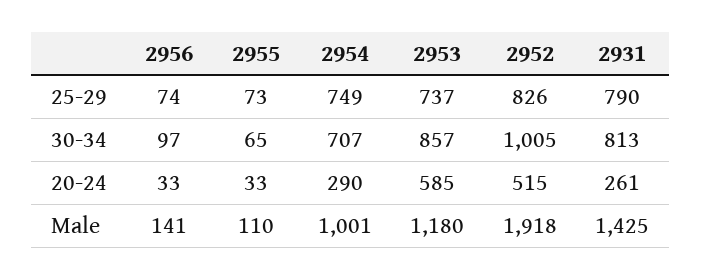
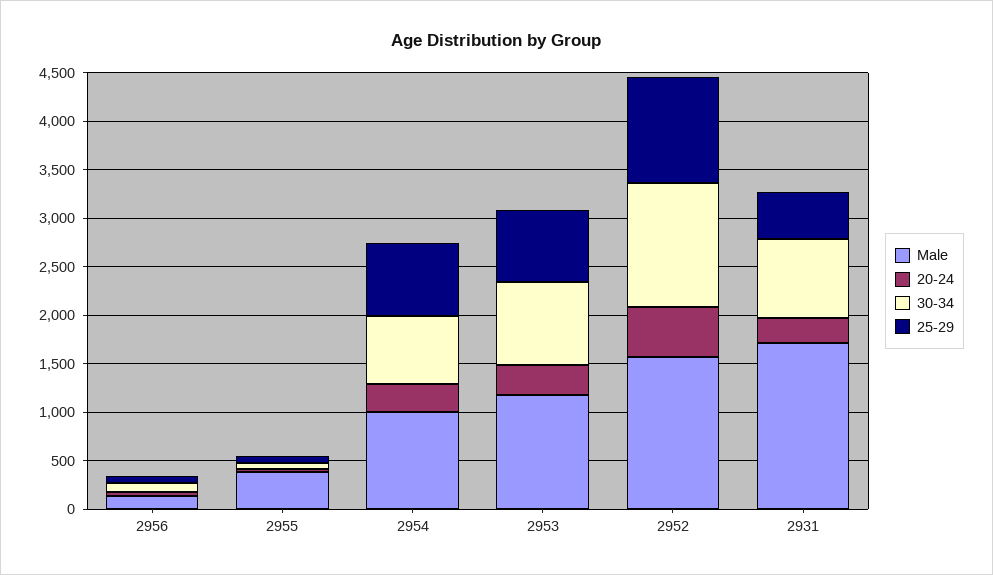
25-29, 2952: 826 -> 1100
25-29, 2931: 790 -> 500
30-34, 2952: 1005 -> 1300
20-24, 2953: 585 -> 300
Male, 2955: 110 -> 400
Male, 2952: 1918 -> 1600
Male, 2931: 1425 -> 1700

